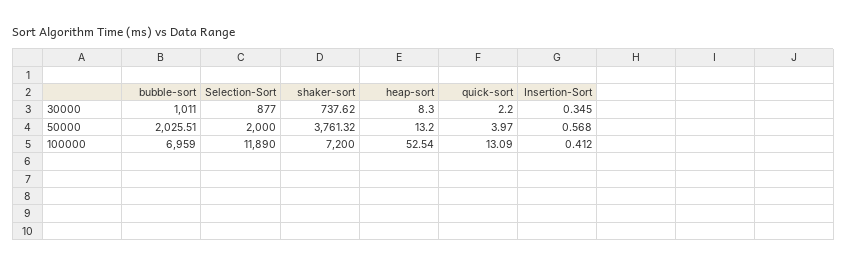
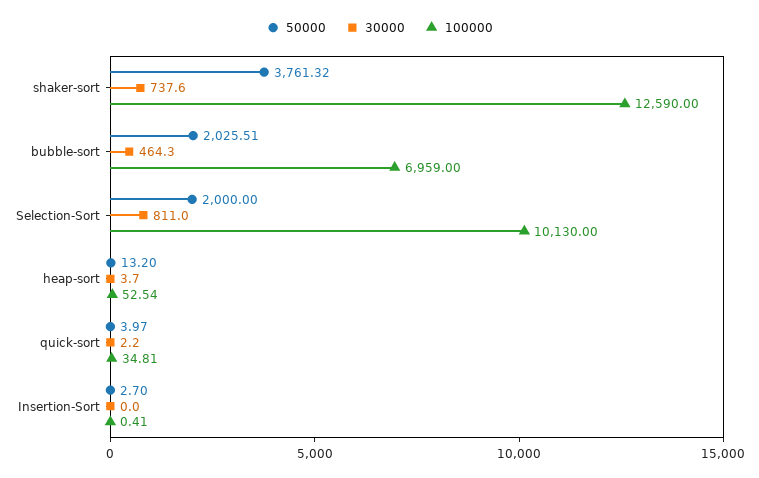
30000, bubble-sort: 1011 -> 464.3
30000, Selection-Sort: 877 -> 811
30000, heap-sort: 8.3 -> 3.7
30000, Insertion-Sort: 0.345 -> 0
50000, Insertion-Sort: 0.568 -> 2.7
100000, Selection-Sort: 11890 -> 10130
100000, shaker-sort: 7200 -> 12590
100000, quick-sort: 13.09 -> 34.81

